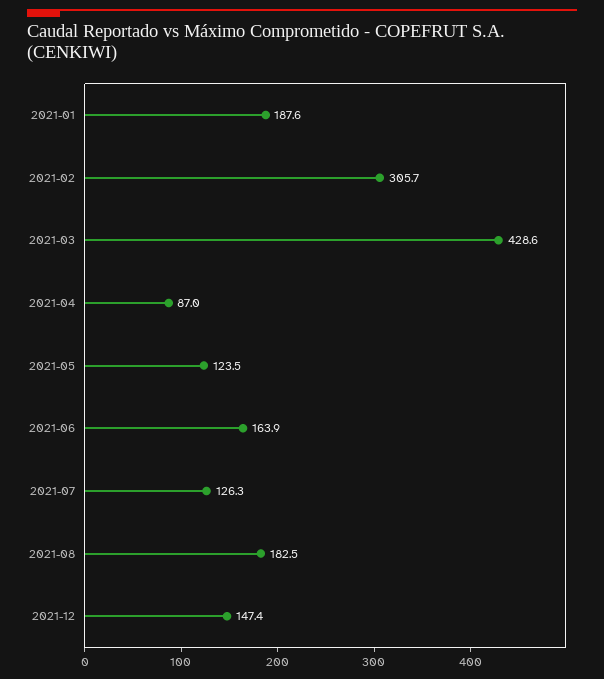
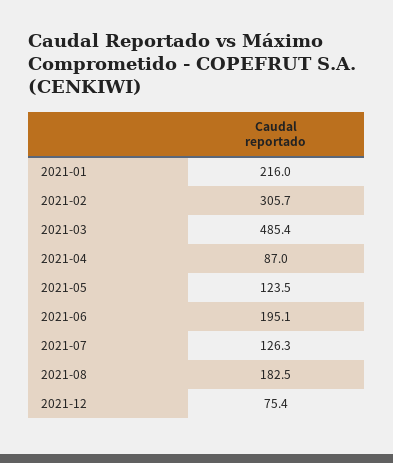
2021-01: 187.6 -> 216
2021-03: 428.6 -> 485.4
2021-06: 163.9 -> 195.1
2021-12: 147.4 -> 75.4

